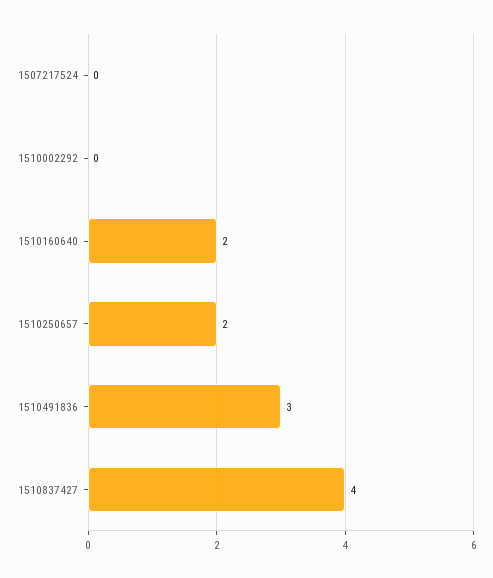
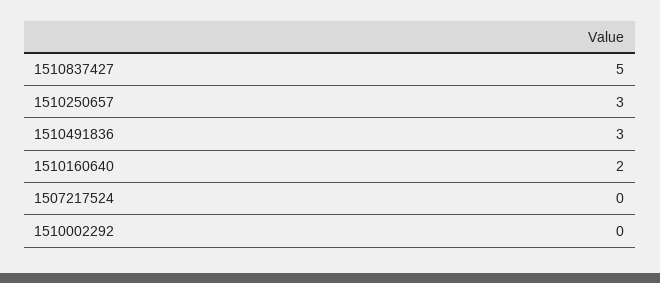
1510250657: 2 -> 3
1510837427: 4 -> 5

